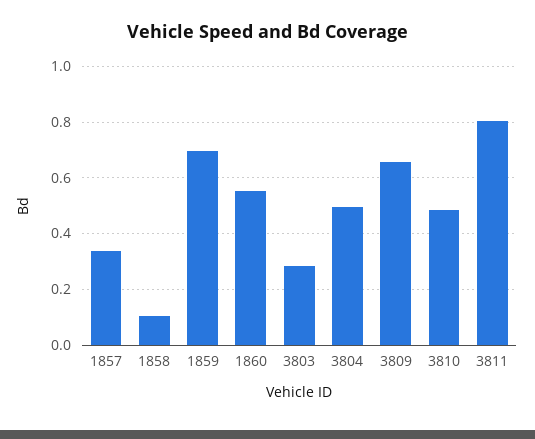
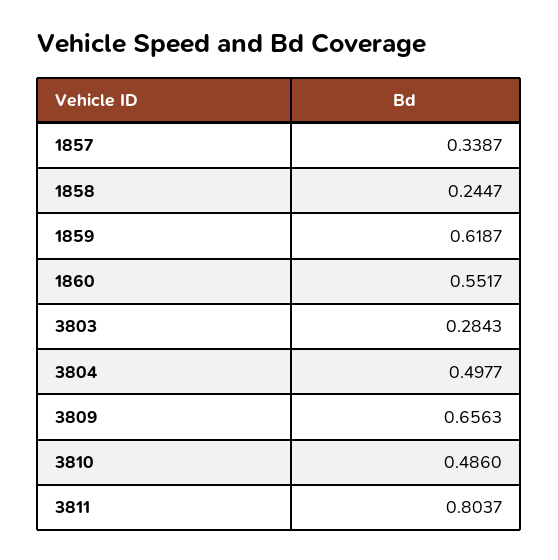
1858: 0.1 -> 0.2447
1859: 0.7 -> 0.6187

